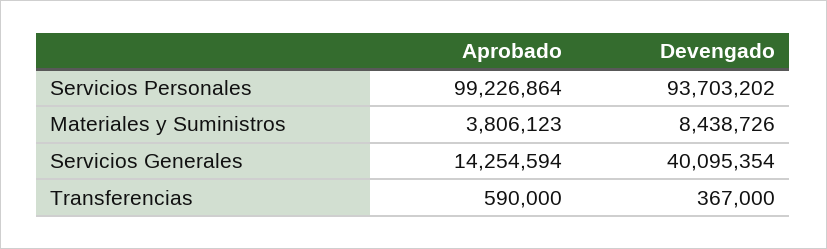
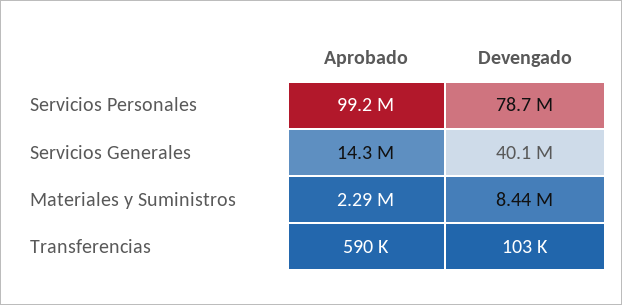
Devengado, Servicios Personales: 93703202 -> 78700000
Aprobado, Materiales y Suministros: 3806123 -> 2290000
Devengado, Transferencias: 367000 -> 103000

